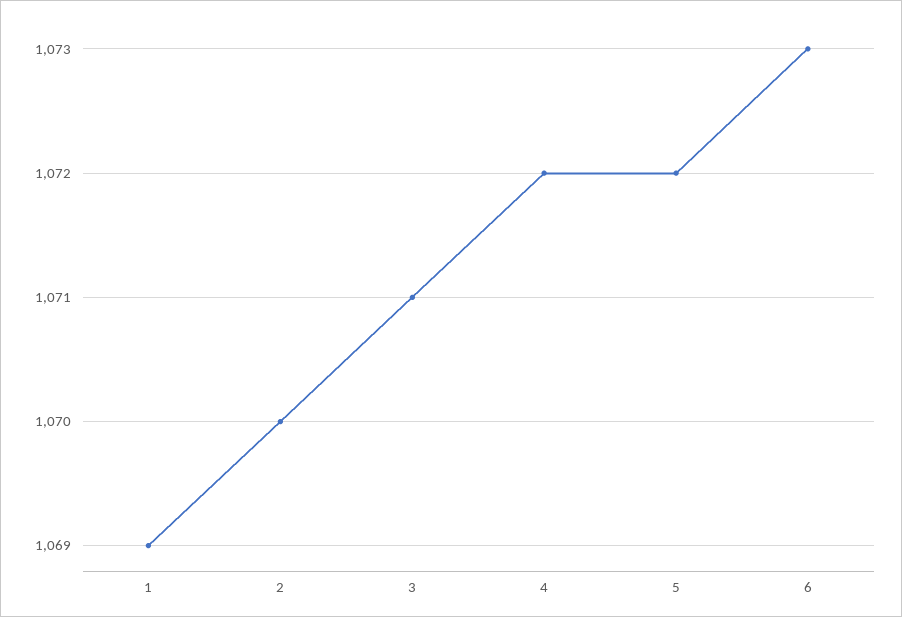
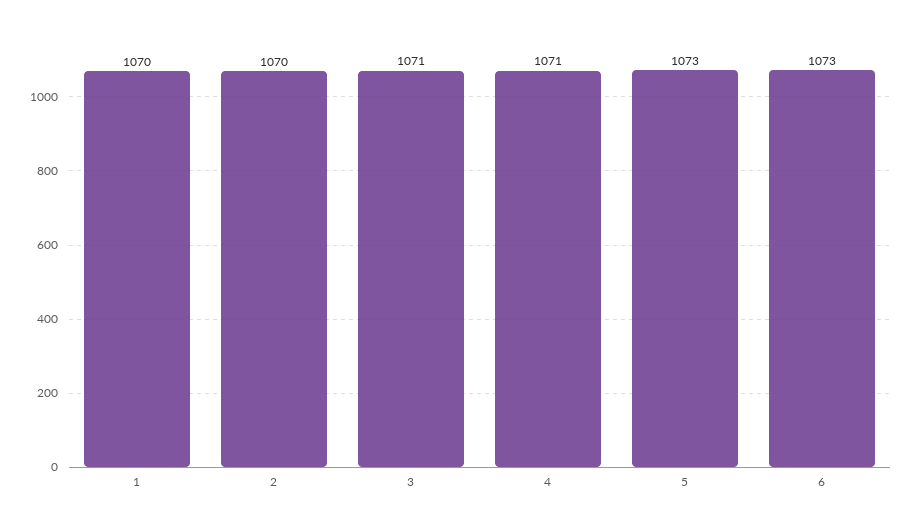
1: 1069 -> 1070
4: 1072 -> 1071
5: 1072 -> 1073

